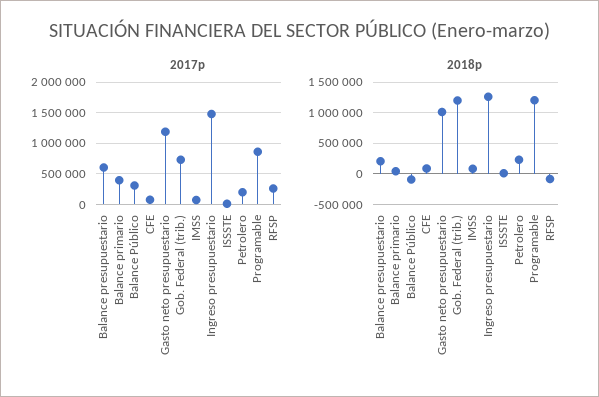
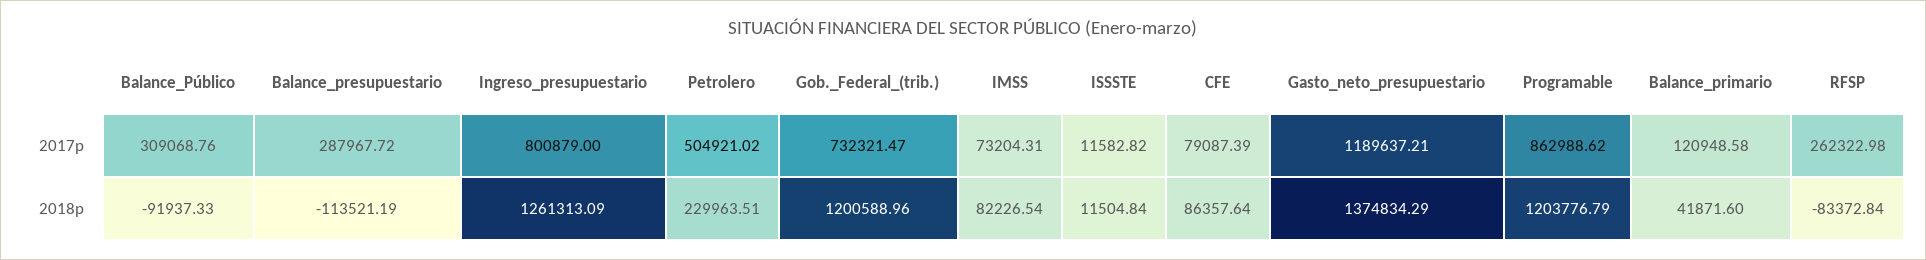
2017p, Balance presupuestario: 600000 -> 287967.72
2017p, Balance primario: 400000 -> 120948.58
2017p, Ingreso presupuestario: 1500000 -> 800879
2017p, Petrolero: 200000 -> 504921.02
2018p, Balance presupuestario: 200000 -> -113521.19
2018p, Gasto neto presupuestario: 1000000 -> 1374834.29

